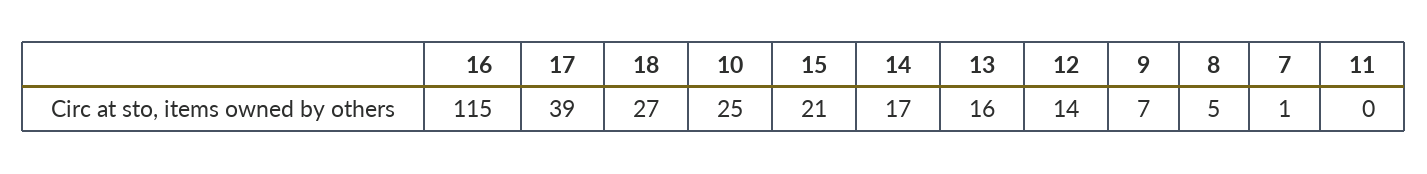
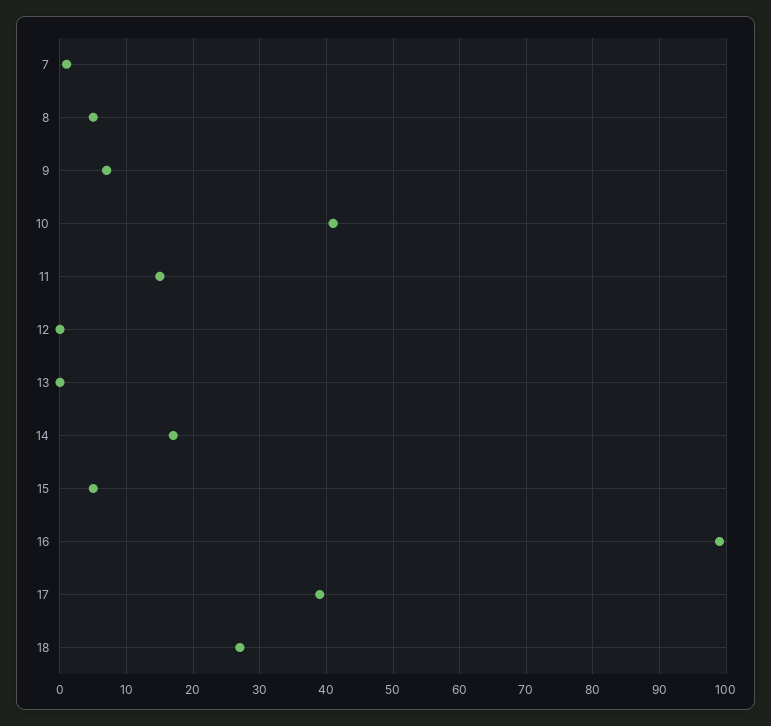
16: 115 -> 99
10: 25 -> 41
15: 21 -> 5
13: 16 -> 0
12: 14 -> 0
11: 0 -> 15

